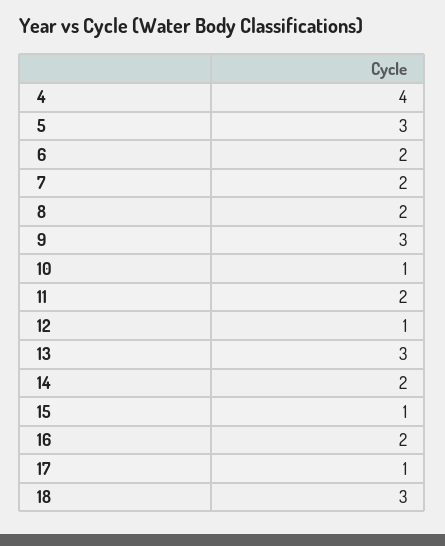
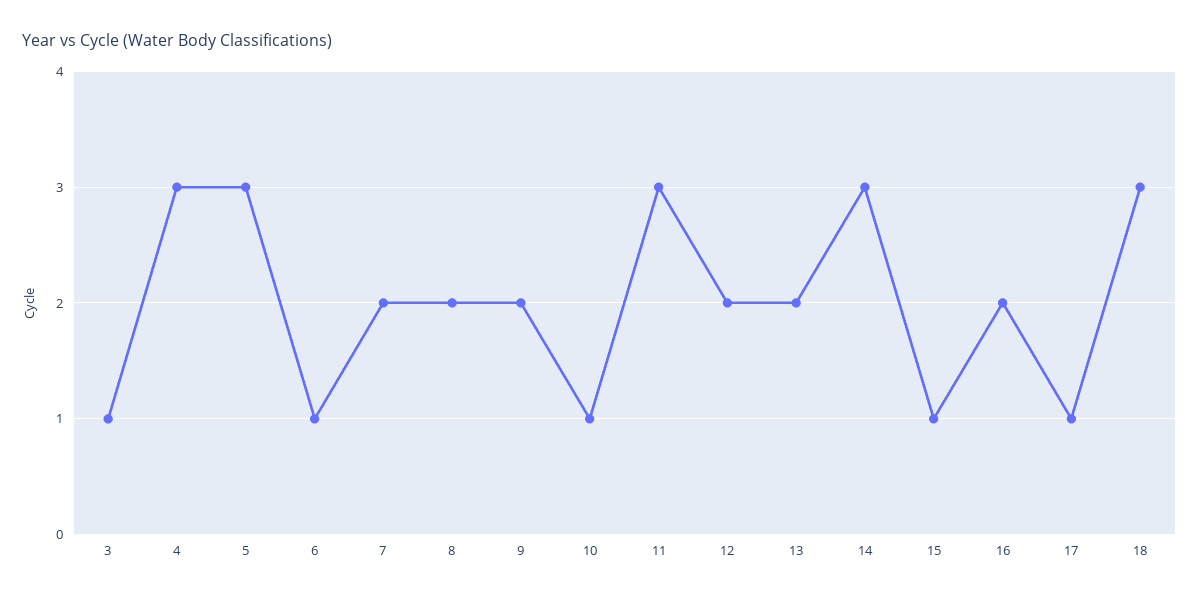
4: 4 -> 3
6: 2 -> 1
9: 3 -> 2
11: 2 -> 3
12: 1 -> 2
13: 3 -> 2
14: 2 -> 3
3: none -> 1

